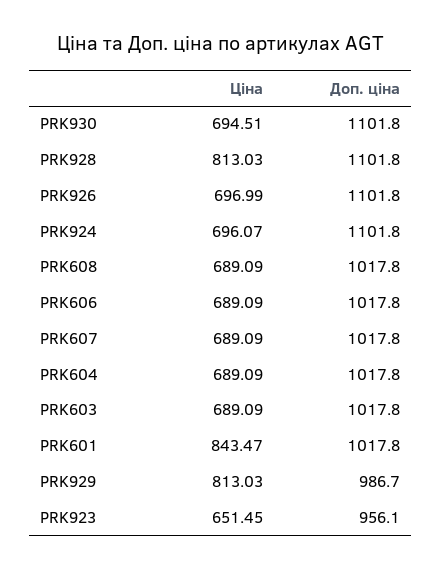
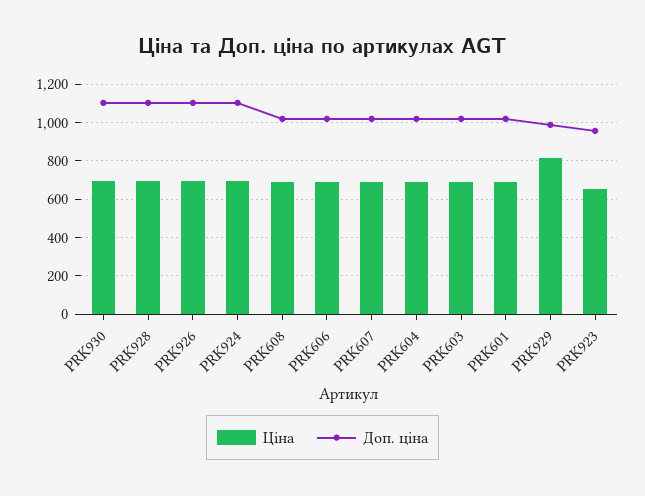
Ціна, PRK928: 813.03 -> 700
Ціна, PRK601: 843.47 -> 700

